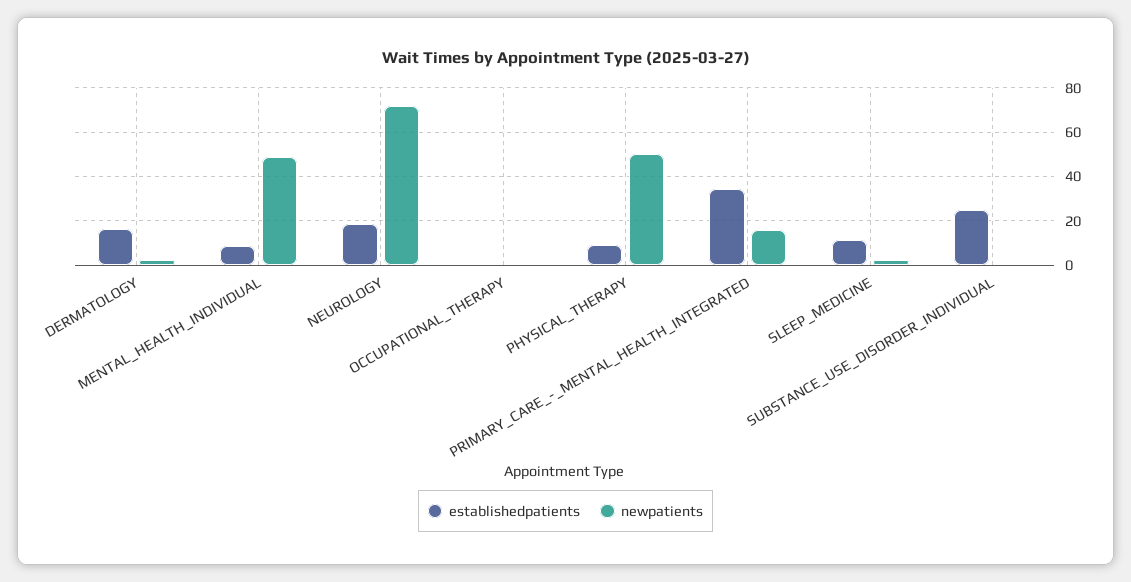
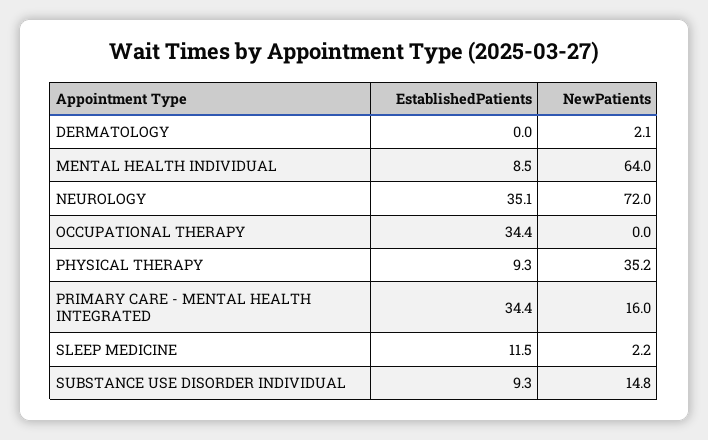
establishedpatients, DERMATOLOGY: 15 -> 0
newpatients, MENTAL_HEALTH_INDIVIDUAL: 50 -> 64
establishedpatients, NEUROLOGY: 20 -> 35.1
establishedpatients, OCCUPATIONAL_THERAPY: 0 -> 34.4
newpatients, PHYSICAL_THERAPY: 50 -> 35.2
establishedpatients, SUBSTANCE_USE_DISORDER_INDIVIDUAL: 25 -> 9.3
newpatients, SUBSTANCE_USE_DISORDER_INDIVIDUAL: 0 -> 14.8

